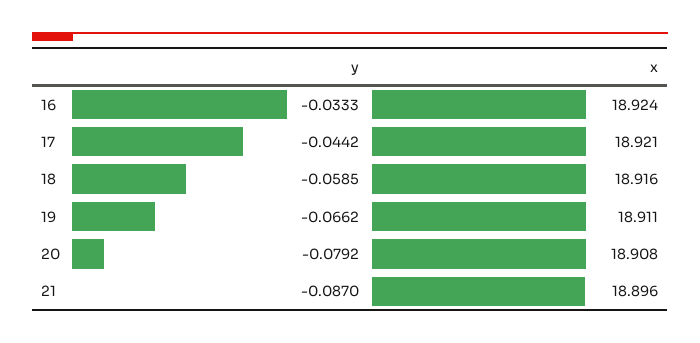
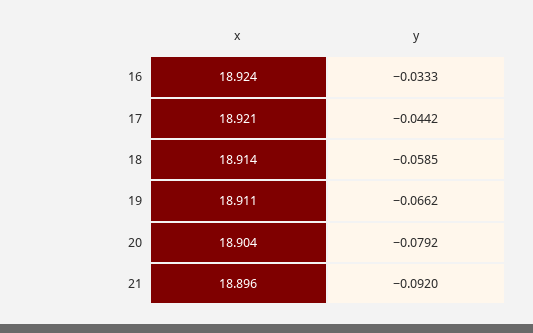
x, 18: 18.916 -> 18.914
x, 20: 18.908 -> 18.904
y, 21: -0.087 -> -0.092

